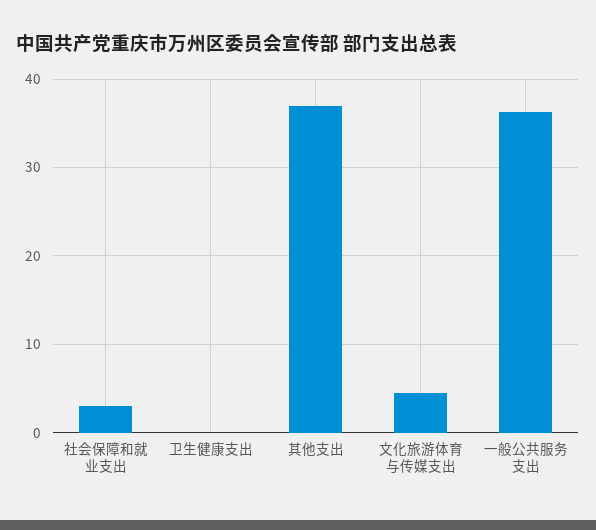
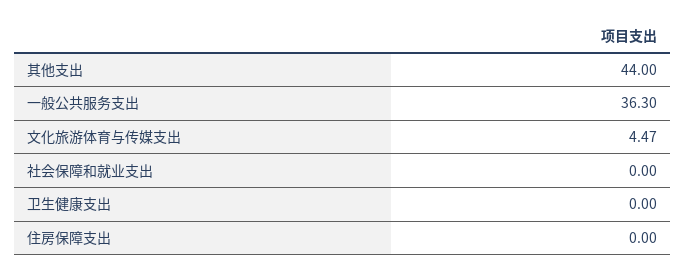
社会保障和就业支出: 3 -> 0
其他支出: 37 -> 44
住房保障支出: none -> 0

